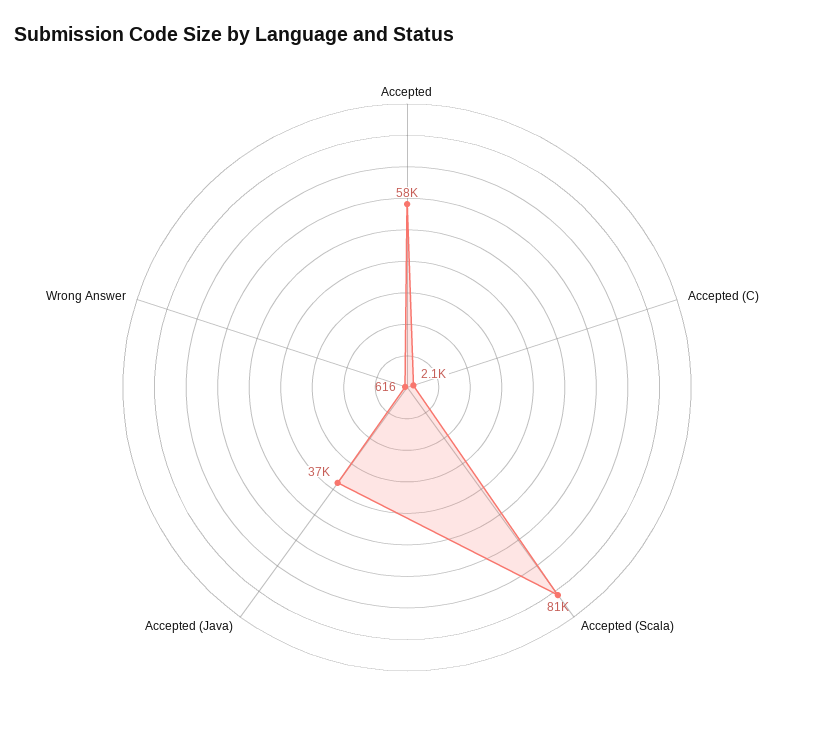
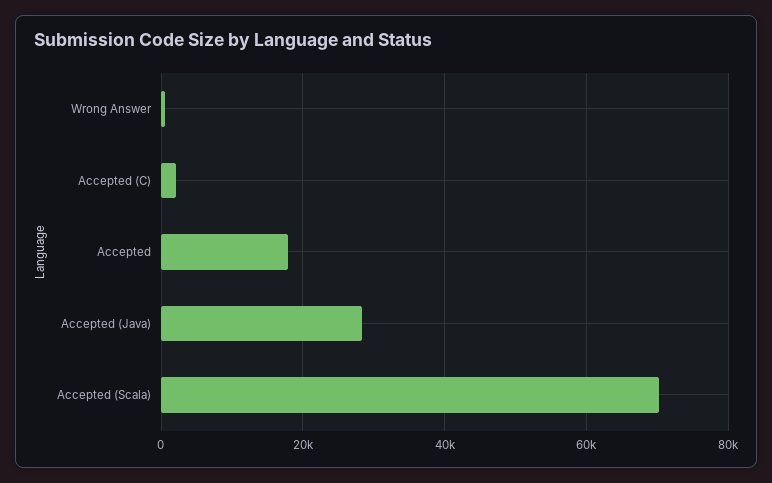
Accepted: 58000 -> 18000
Accepted (Scala): 81000 -> 70000
Accepted (Java): 37000 -> 28000

